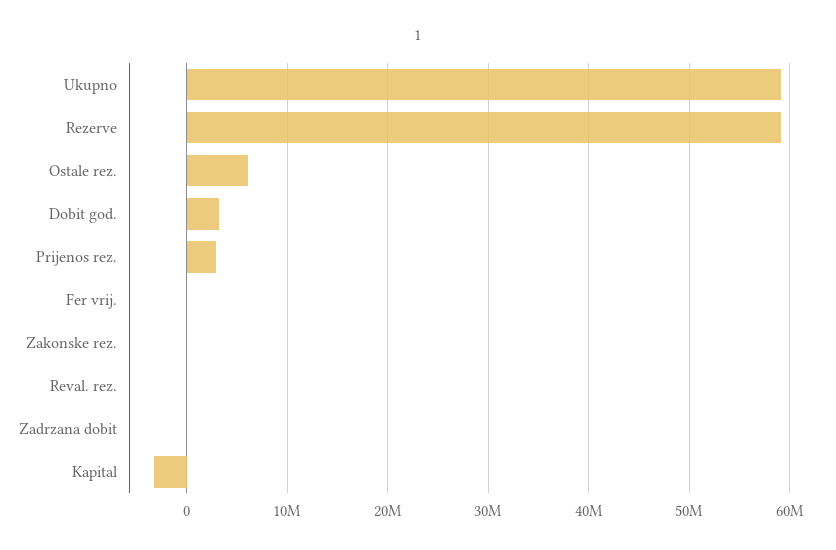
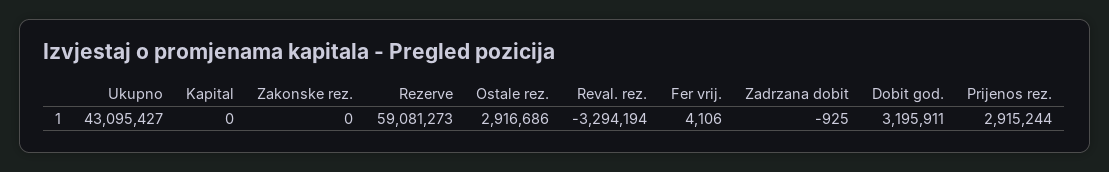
Ukupno: 59000000 -> 43095427
Ostale rez.: 6000000 -> 2916686
Reval. rez.: 0 -> -3294194
Kapital: -3000000 -> 0

